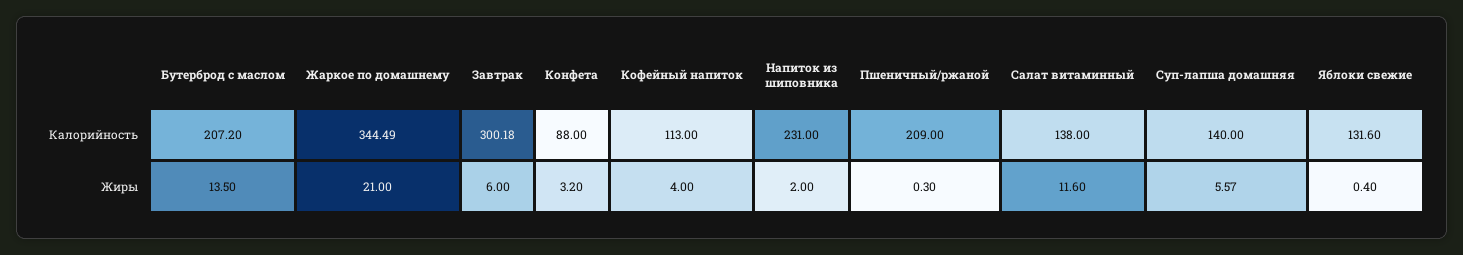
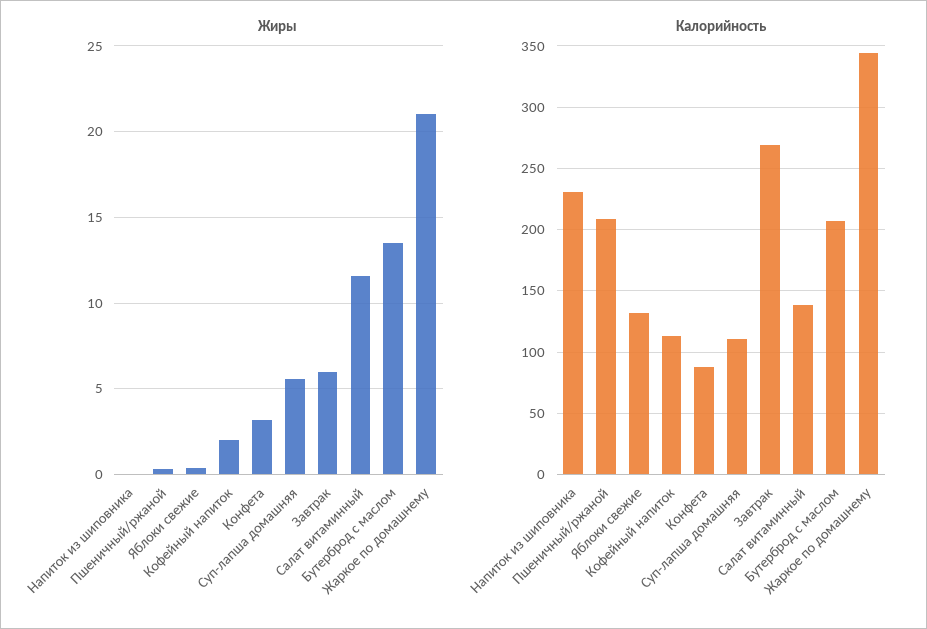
Калорийность, Завтрак: 300.18 -> 270
Калорийность, Суп-лапша домашняя: 140 -> 110
Жиры, Кофейный напиток: 4 -> 2
Жиры, Напиток из шиповника: 2 -> 0

